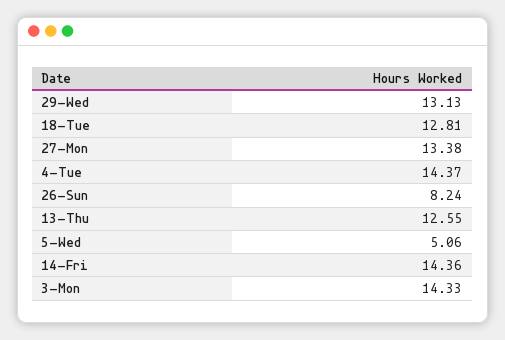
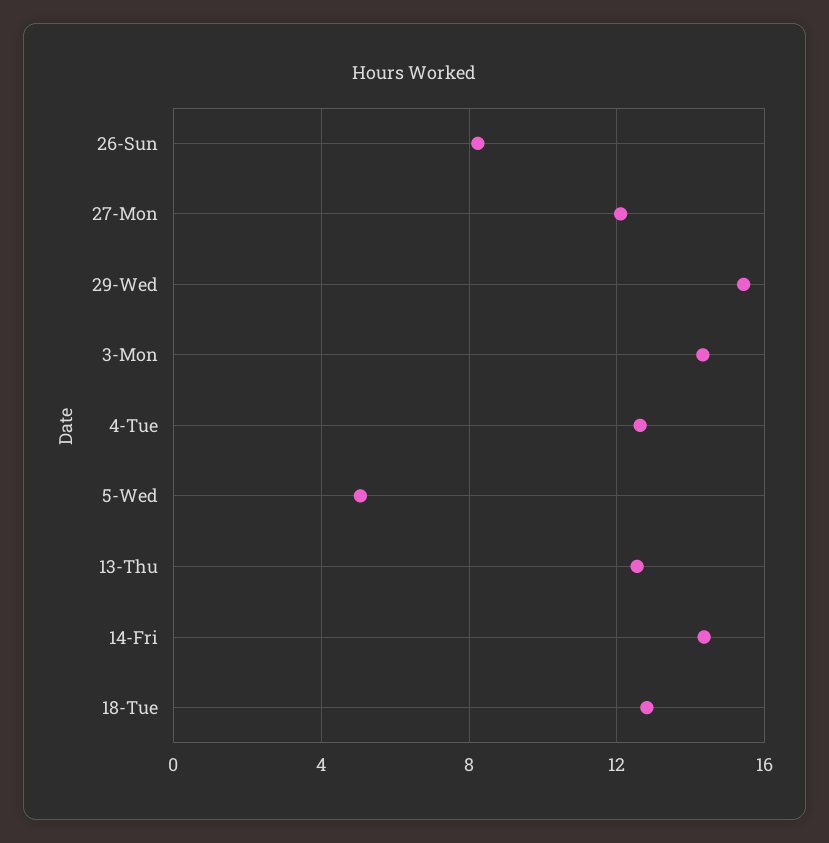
29-Wed: 13.13 -> 15.5
27-Mon: 13.38 -> 12
4-Tue: 14.37 -> 12.5

